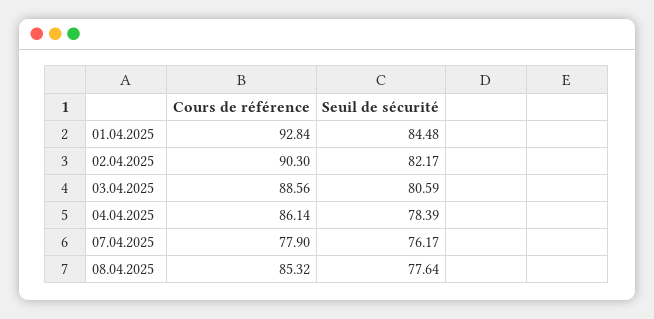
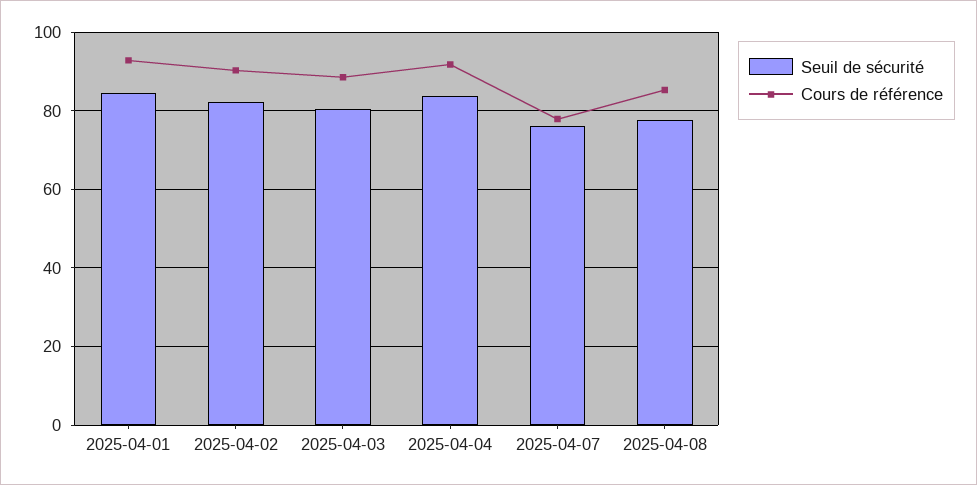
Cours de référence, 04.04.2025: 86.14 -> 92
Seuil de sécurité, 04.04.2025: 78.39 -> 84

